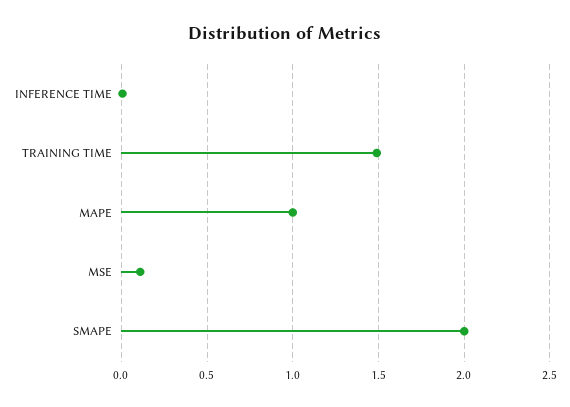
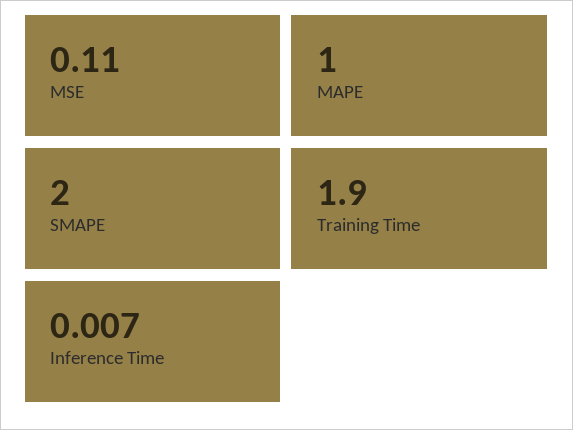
TRAINING TIME: 1.5 -> 1.9

